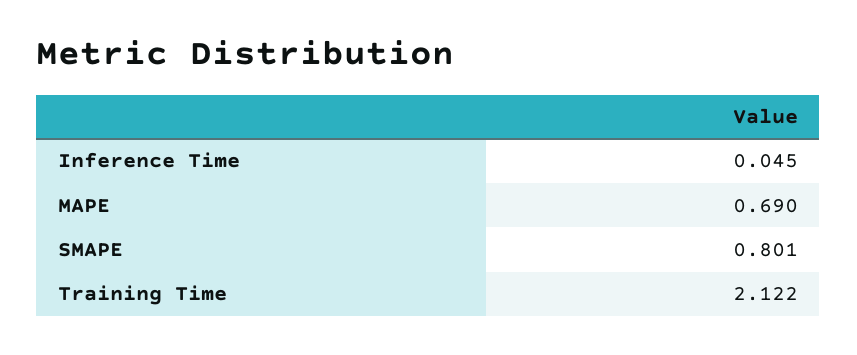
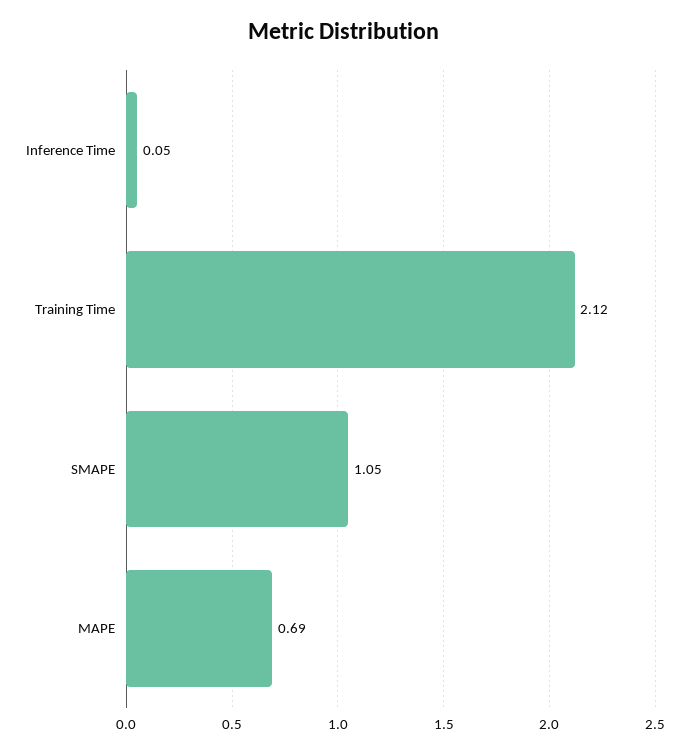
SMAPE: 0.801 -> 1.05

